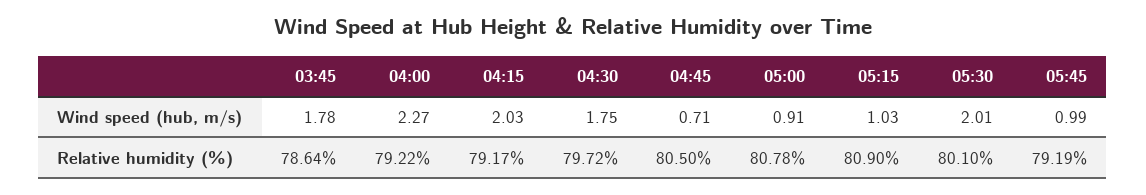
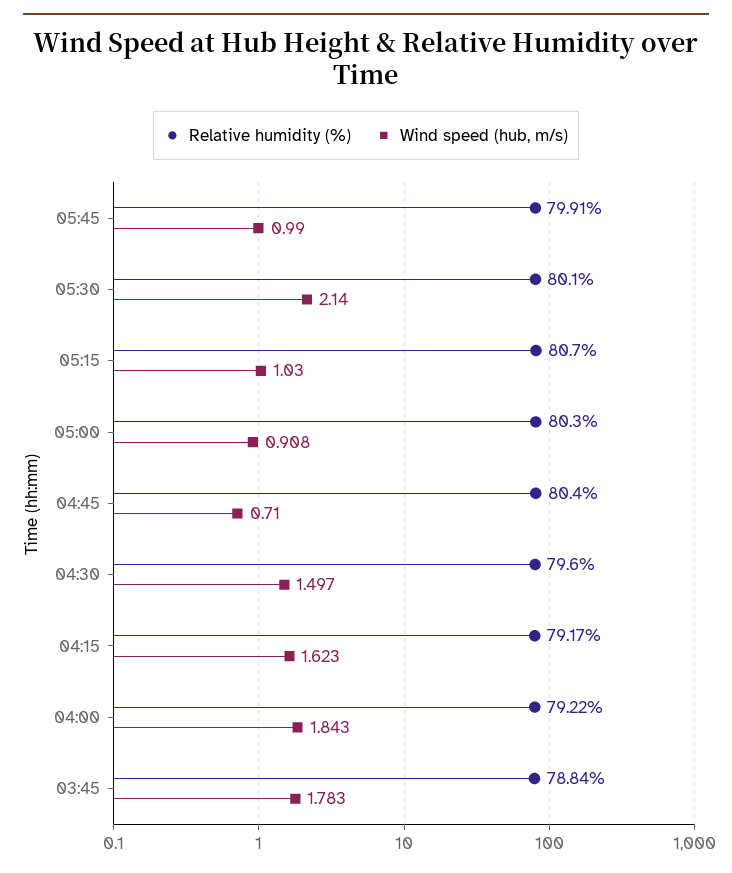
Wind speed (hub, m/s), 04:00: 2.27 -> 1.843
Wind speed (hub, m/s), 04:15: 2.03 -> 1.623
Wind speed (hub, m/s), 04:30: 1.75 -> 1.497
Wind speed (hub, m/s), 05:30: 2.01 -> 2.14
Relative humidity (%), 03:45: 78.64 -> 78.84
Relative humidity (%), 04:30: 79.72 -> 79.6
Relative humidity (%), 04:45: 80.5 -> 80.4
Relative humidity (%), 05:00: 80.78 -> 80.3
Relative humidity (%), 05:15: 80.9 -> 80.7
Relative humidity (%), 05:45: 79.19 -> 79.91

